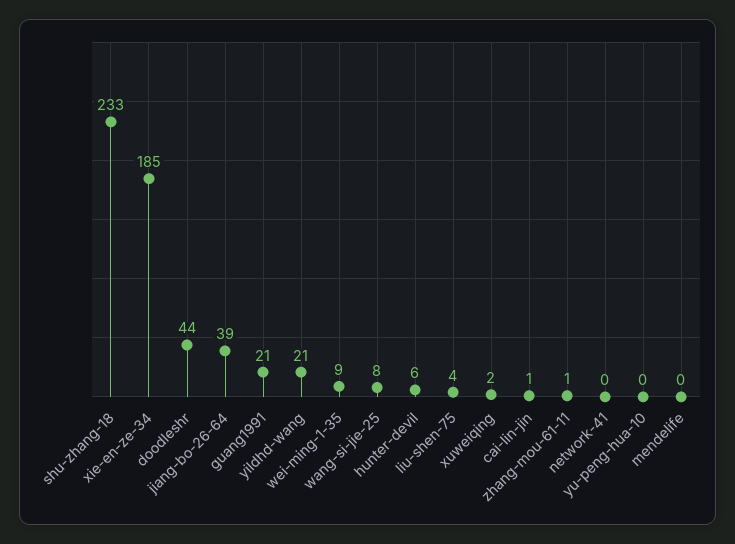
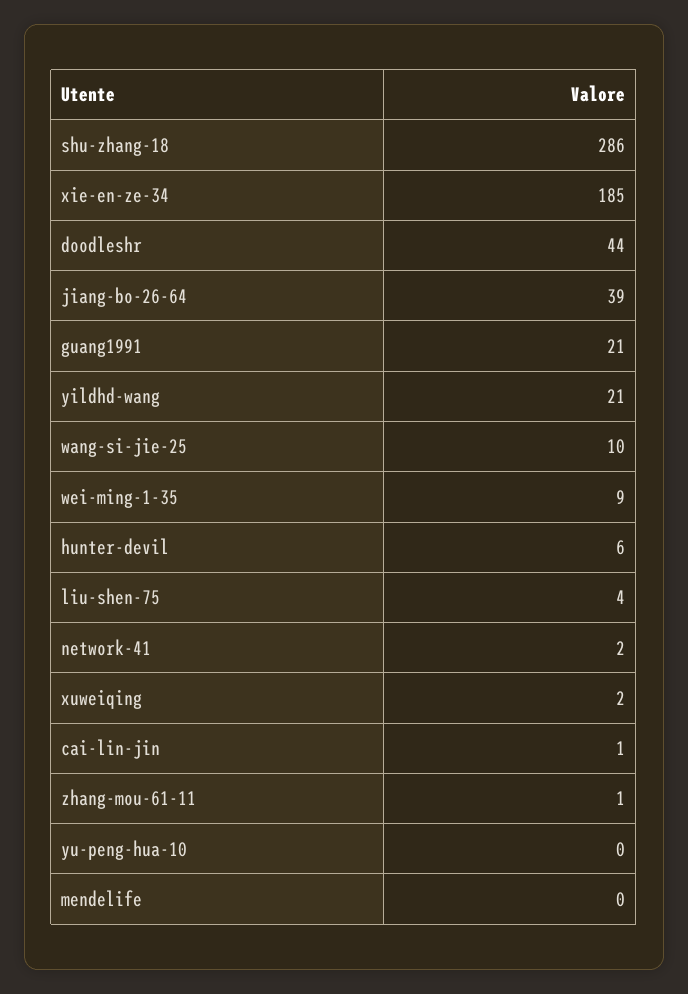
shu-zhang-18: 233 -> 286
wang-si-jie-25: 8 -> 10
network-41: 0 -> 2

